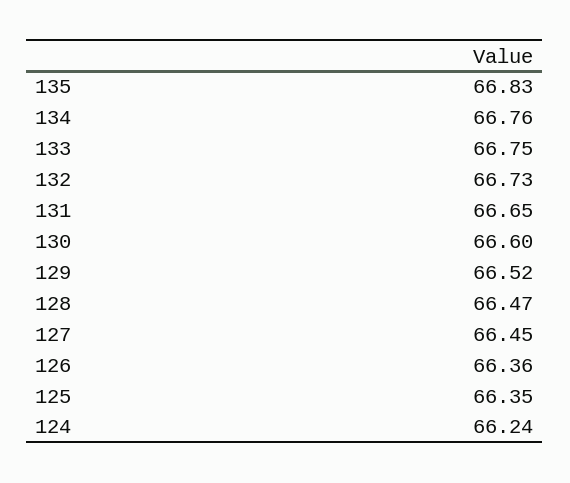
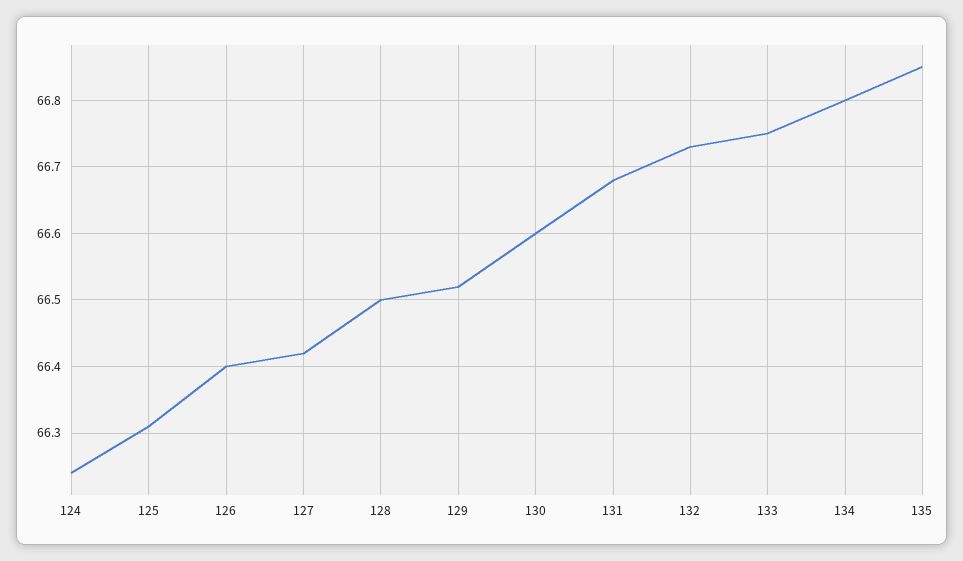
135: 66.83 -> 66.85
134: 66.76 -> 66.8
131: 66.65 -> 66.68
128: 66.47 -> 66.5
127: 66.45 -> 66.42
126: 66.36 -> 66.4
125: 66.35 -> 66.31

